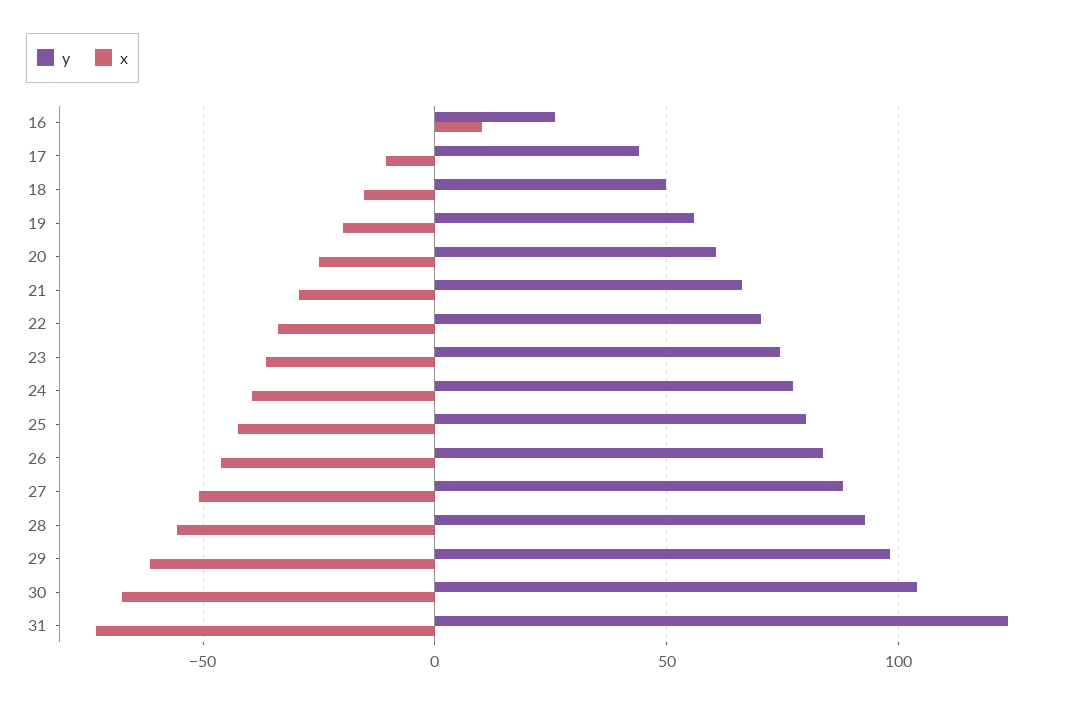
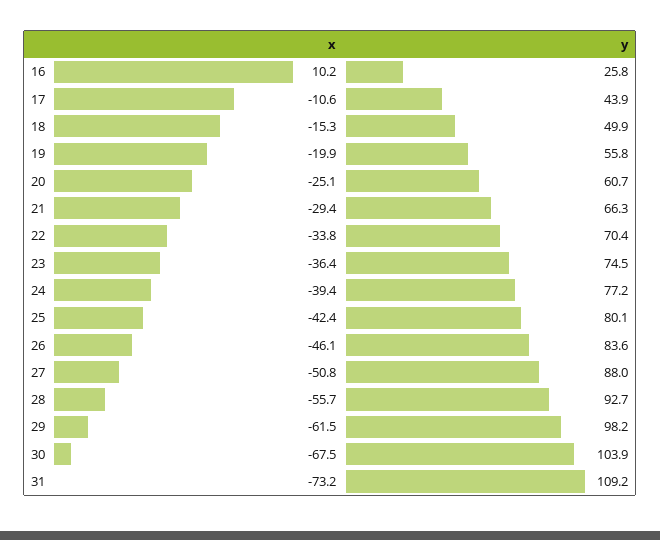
y, 31: 125 -> 109.2

